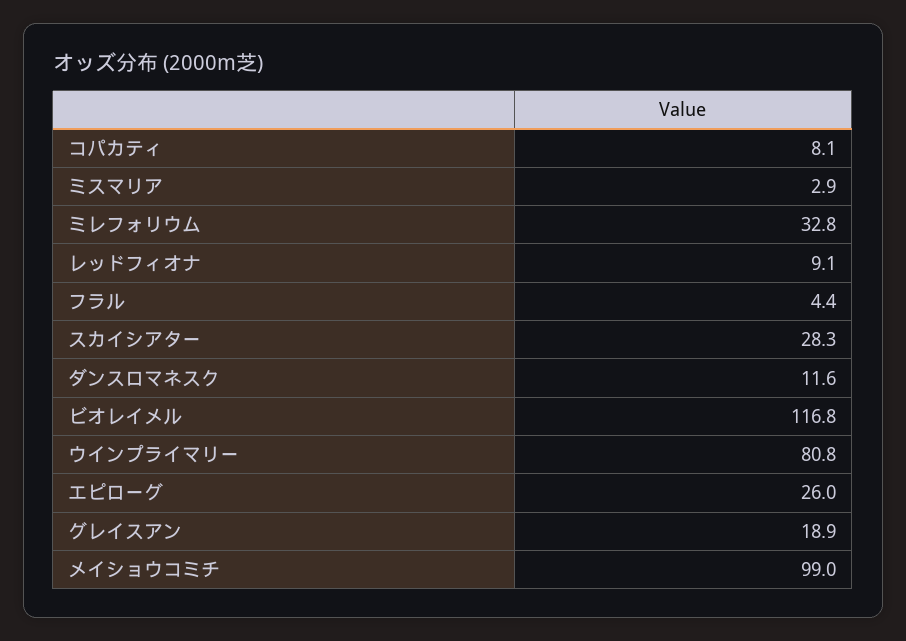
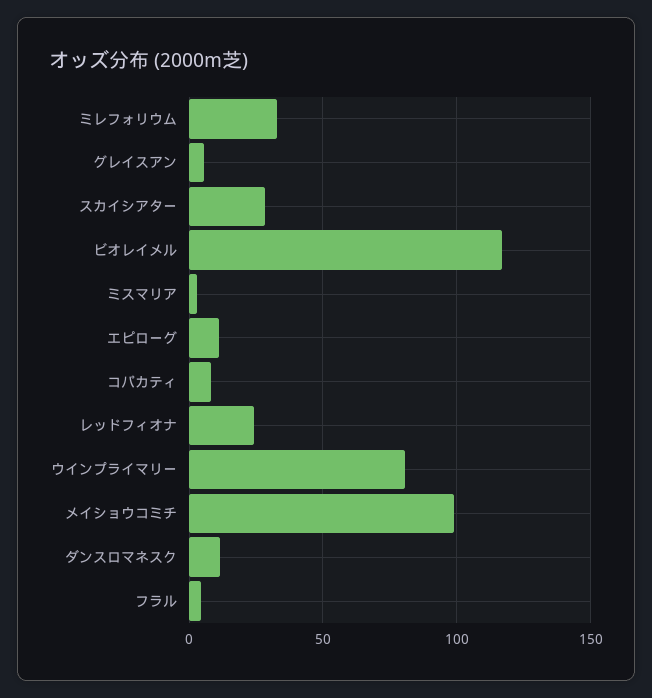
レッドフィオナ: 9.1 -> 25
エピローグ: 26 -> 10
グレイスアン: 18.9 -> 5

